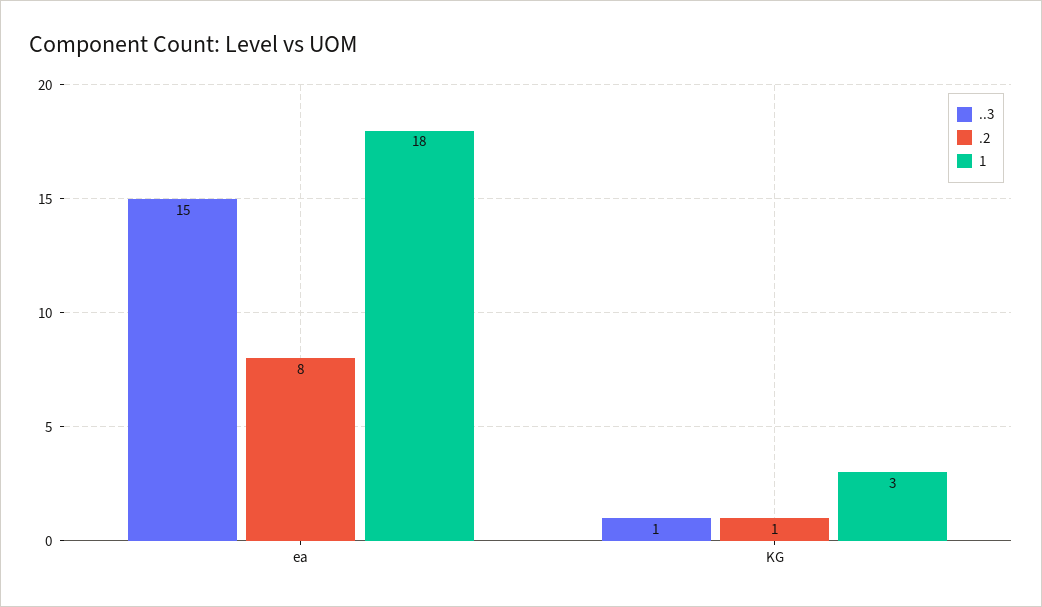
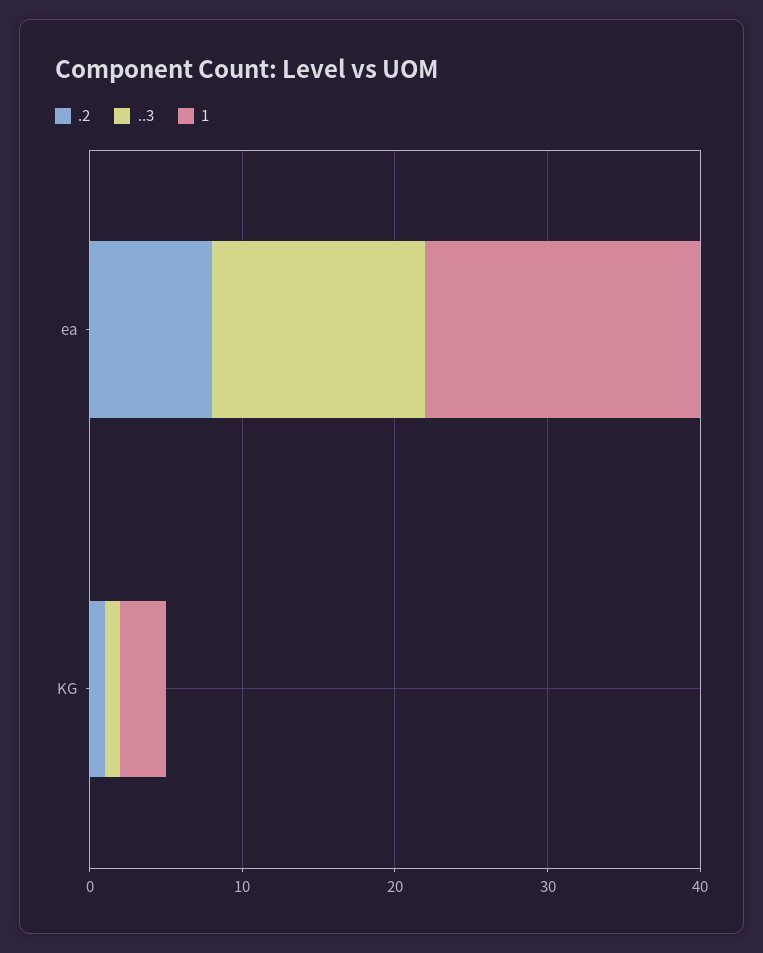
..3, ea: 15 -> 14

